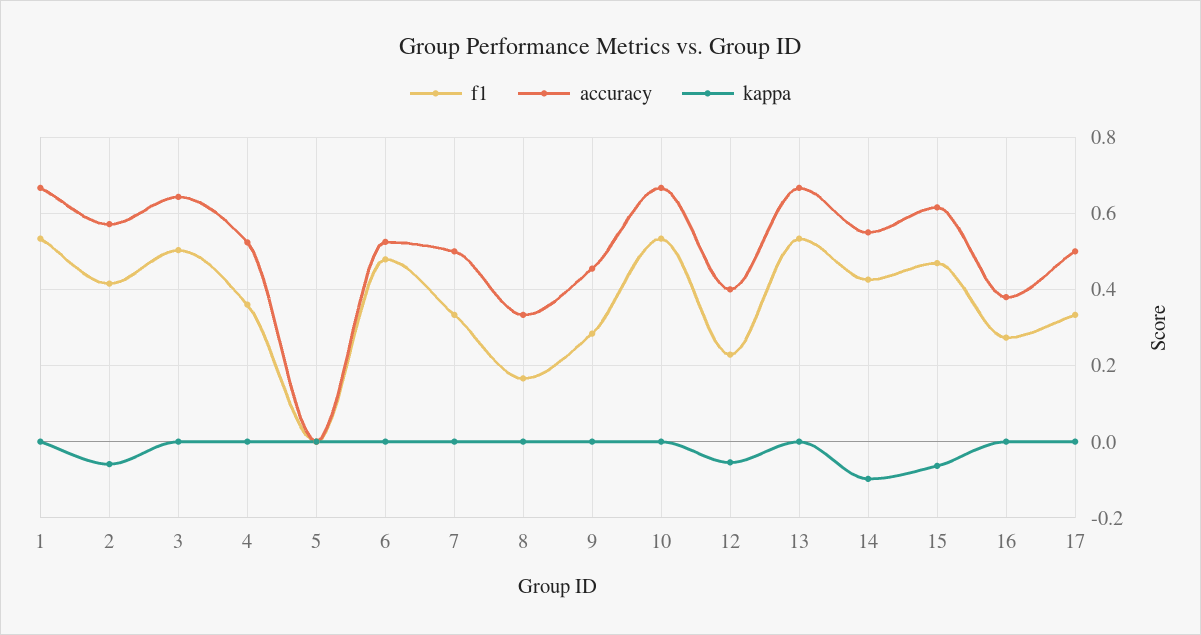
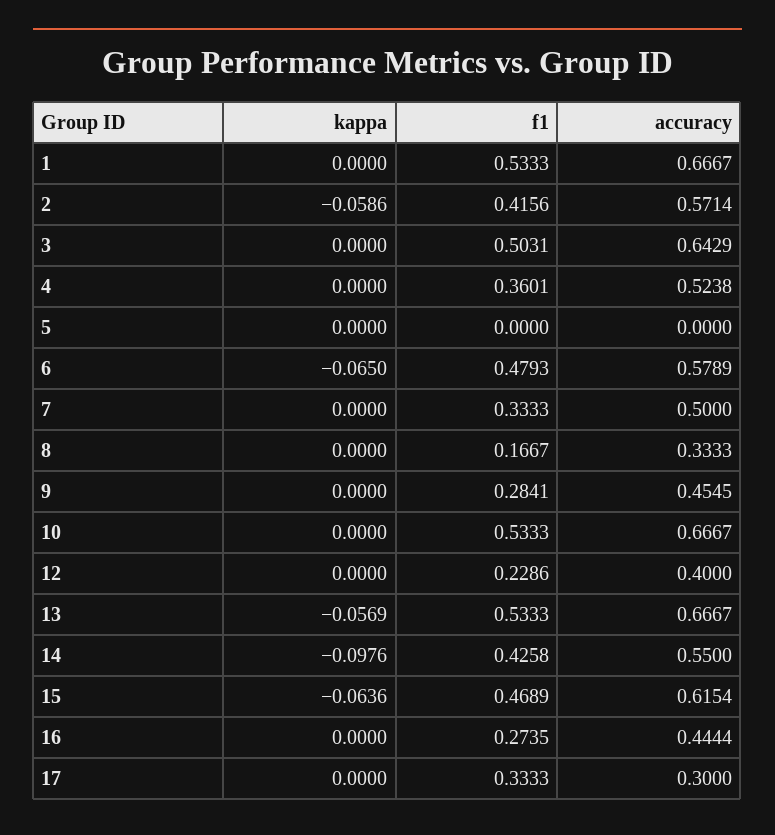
accuracy, 6: 0.52 -> 0.5789
kappa, 6: 0 -> -0.065
kappa, 12: -0.06 -> 0
kappa, 13: 0 -> -0.0569
accuracy, 16: 0.38 -> 0.4444
accuracy, 17: 0.5 -> 0.3

